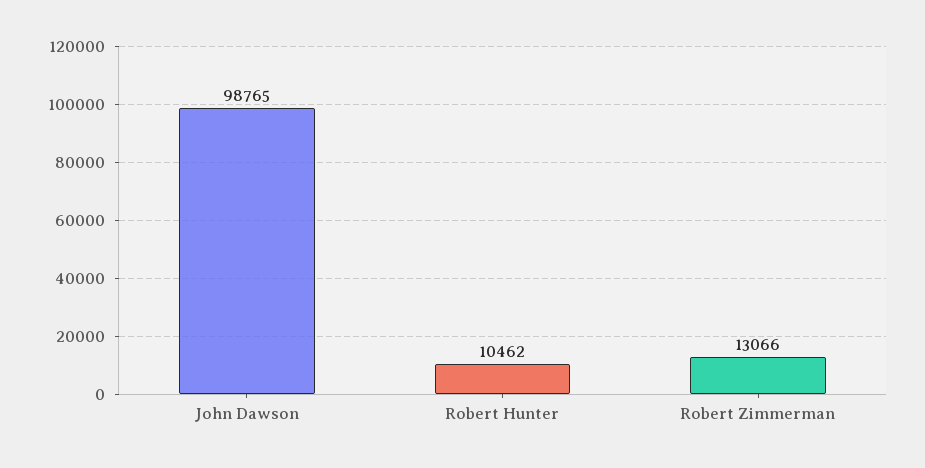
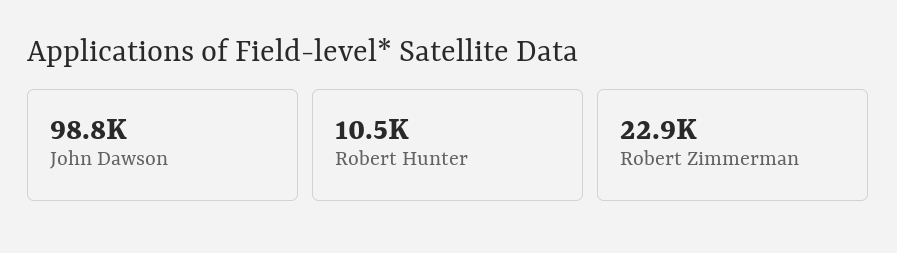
Robert Zimmerman: 13066 -> 22900

